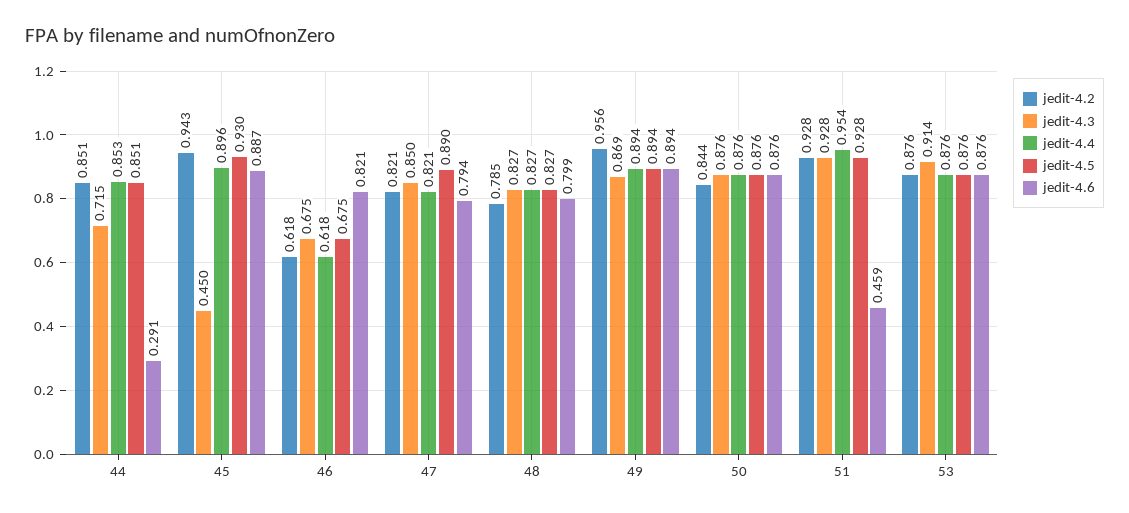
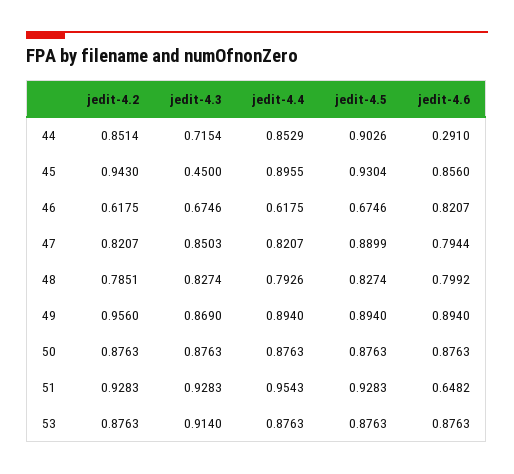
jedit-4.5, 44: 0.851 -> 0.9026
jedit-4.6, 45: 0.887 -> 0.856
jedit-4.4, 48: 0.827 -> 0.7926
jedit-4.2, 50: 0.844 -> 0.8763
jedit-4.6, 51: 0.459 -> 0.6482

